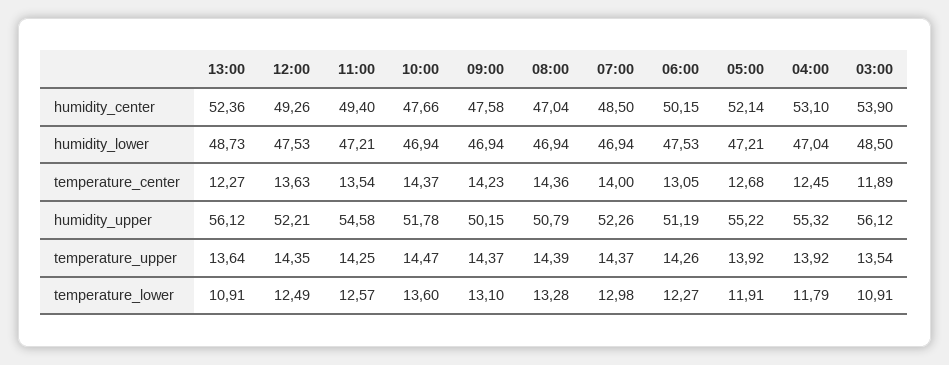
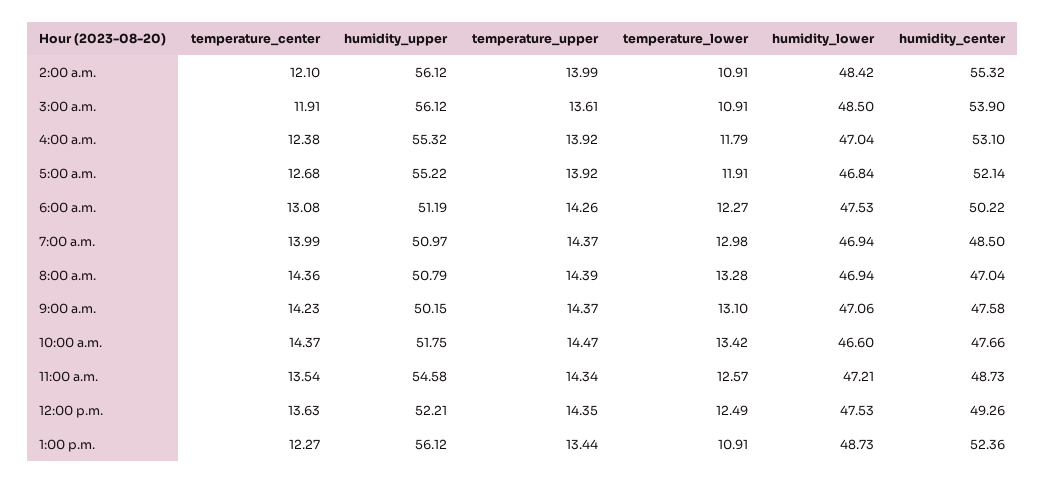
11:00, humidity_center: 49.4 -> 48.73
06:00, humidity_center: 50.15 -> 50.22
10:00, humidity_lower: 46.94 -> 46.6
09:00, humidity_lower: 46.94 -> 47.06
05:00, humidity_lower: 47.21 -> 46.84
07:00, temperature_center: 14 -> 13.99
06:00, temperature_center: 13.05 -> 13.08
04:00, temperature_center: 12.45 -> 12.38
03:00, temperature_center: 11.89 -> 11.91
10:00, humidity_upper: 51.78 -> 51.75
07:00, humidity_upper: 52.26 -> 50.97
13:00, temperature_upper: 13.64 -> 13.44
11:00, temperature_upper: 14.25 -> 14.34
03:00, temperature_upper: 13.54 -> 13.61
10:00, temperature_lower: 13.6 -> 13.42
2:00 a.m., temperature_center: none -> 12.1
2:00 a.m., humidity_upper: none -> 56.12
2:00 a.m., temperature_upper: none -> 13.99
2:00 a.m., temperature_lower: none -> 10.91
2:00 a.m., humidity_lower: none -> 48.42
2:00 a.m., humidity_center: none -> 55.32

